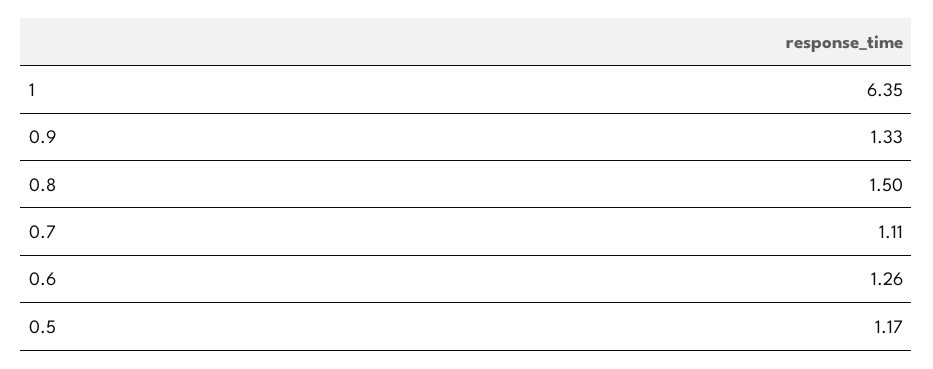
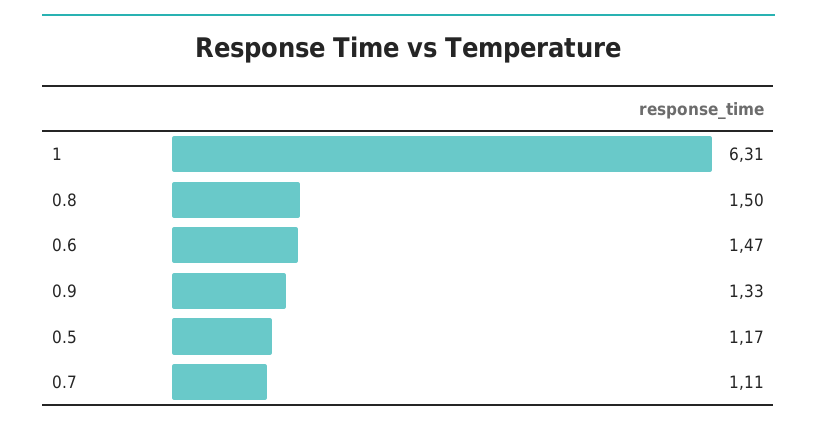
1: 6.35 -> 6.31
0.6: 1.26 -> 1.47

